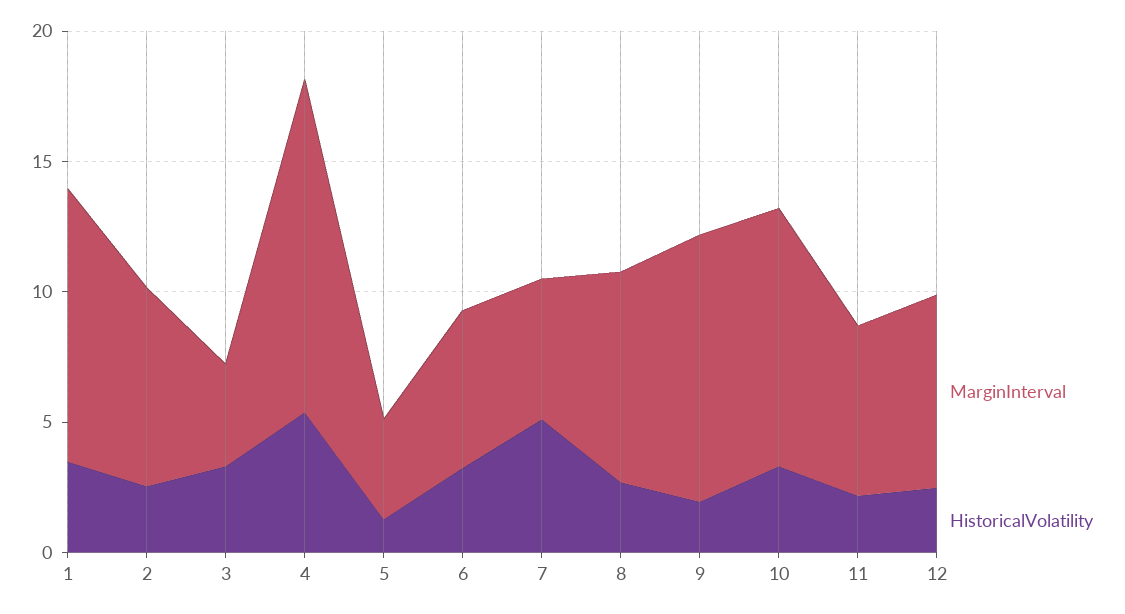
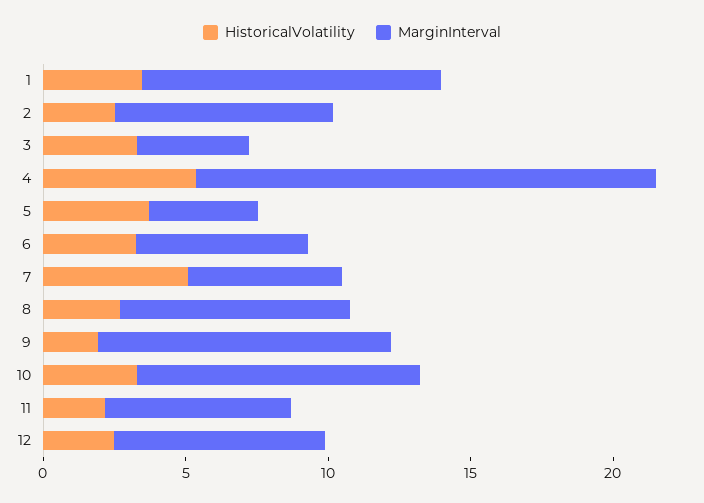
MarginInterval, 4: 13 -> 16
HistoricalVolatility, 5: 1 -> 4

